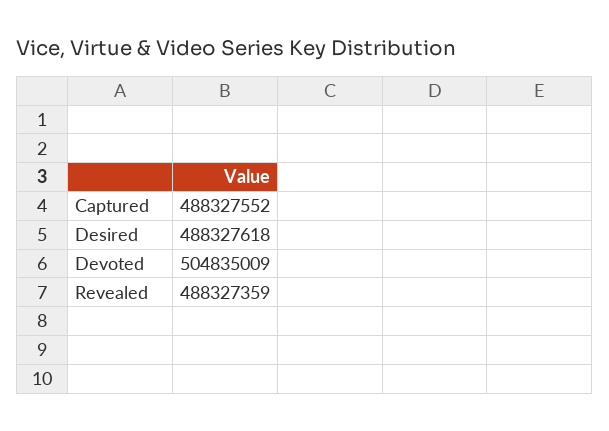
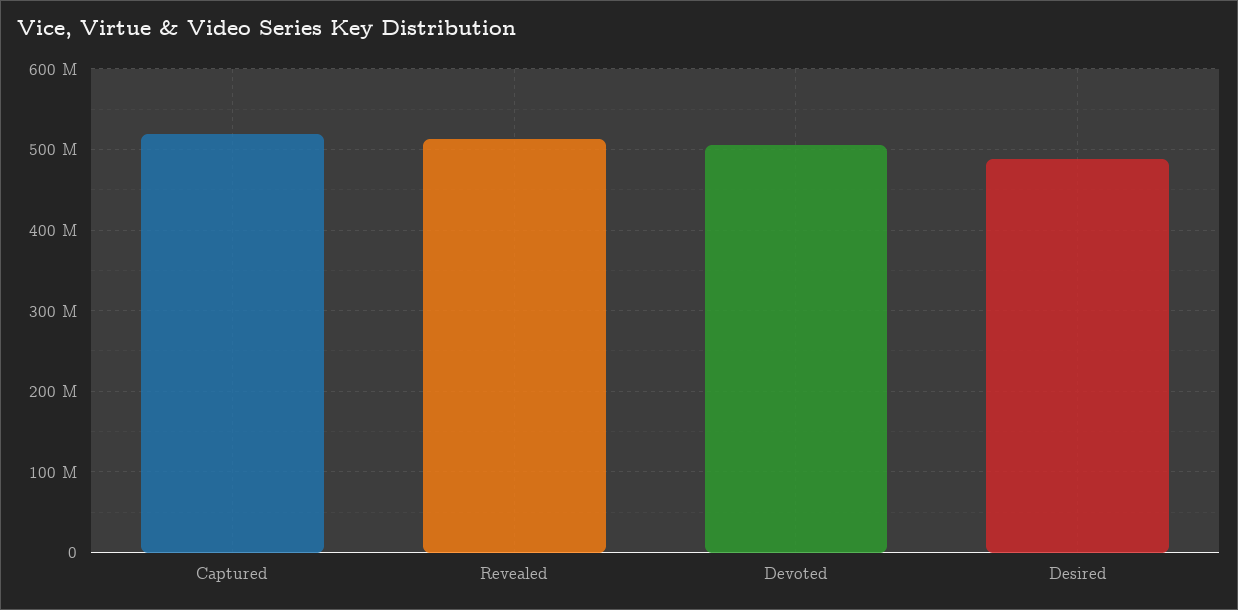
Captured: 488327552 -> 520000000
Revealed: 488327359 -> 510000000

